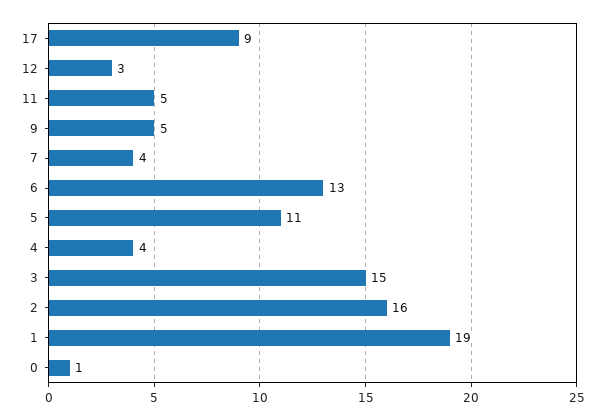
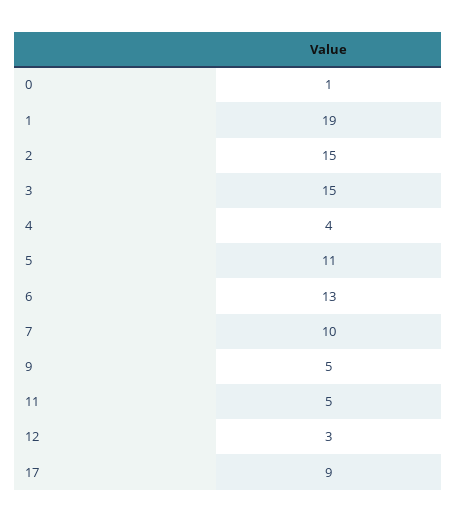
7: 4 -> 10
2: 16 -> 15

